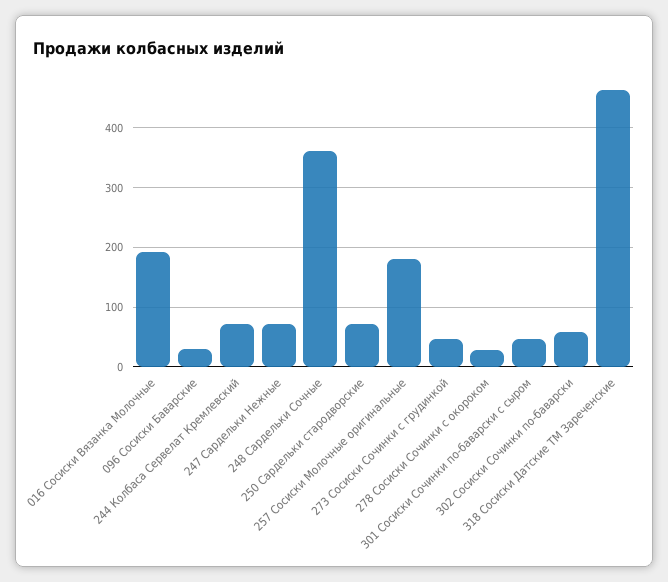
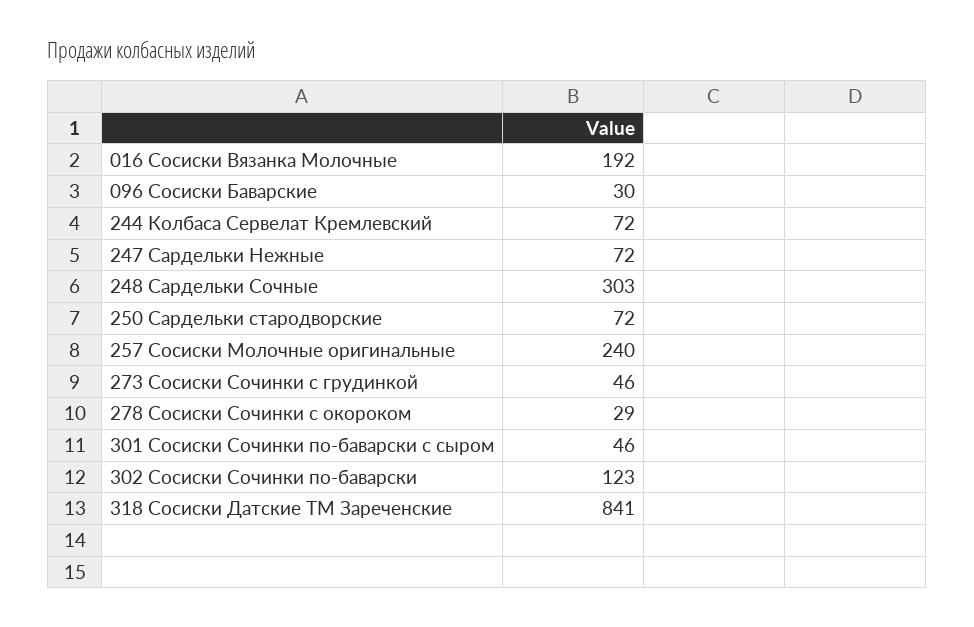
248 Сардельки Сочные: 360 -> 303
257 Сосиски Молочные оригинальные: 180 -> 240
302 Сосиски Сочинки по-баварски: 60 -> 123
318 Сосиски Датские ТМ Зареченские: 460 -> 841

